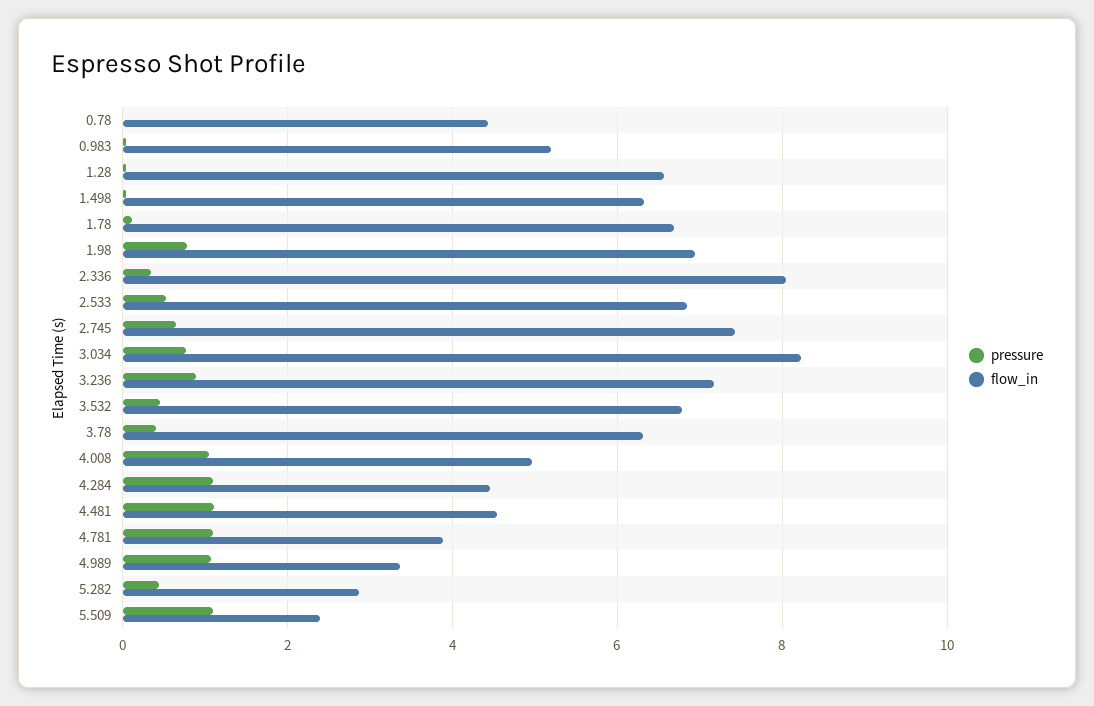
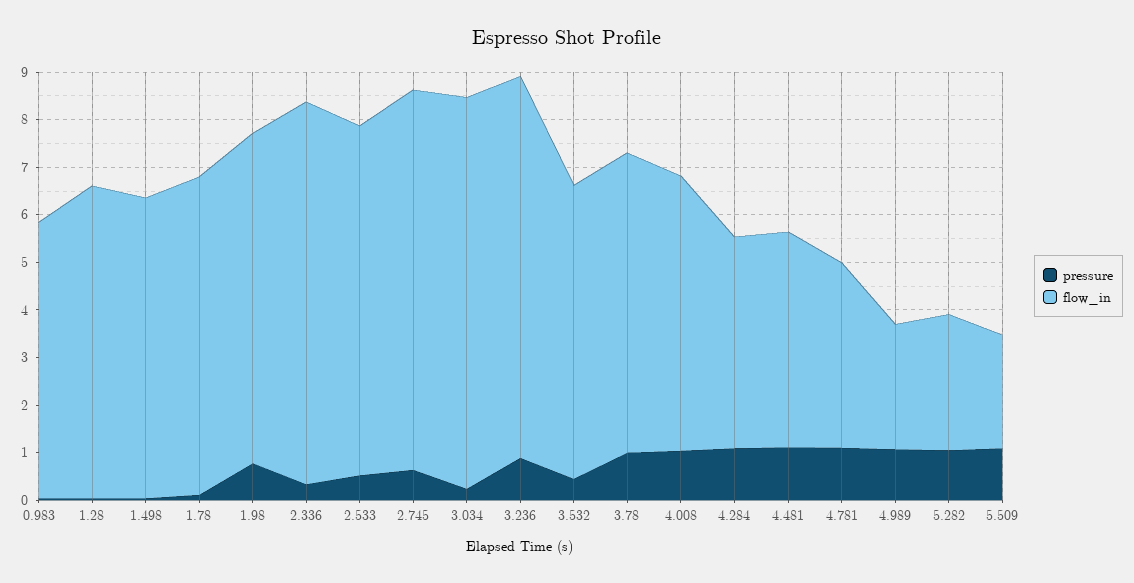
pressure, 0.78: 0 -> none
flow_in, 0.78: 4.4 -> none
flow_in, 0.983: 5.2 -> 5.8
flow_in, 2.533: 6.8 -> 7.4
flow_in, 2.745: 7.4 -> 8
pressure, 3.034: 0.8 -> 0.2
flow_in, 3.236: 7.2 -> 8
flow_in, 3.532: 6.8 -> 6.2
pressure, 3.78: 0.4 -> 1
flow_in, 4.008: 5 -> 5.8
flow_in, 4.989: 3.4 -> 2.6
pressure, 5.282: 0.4 -> 1

